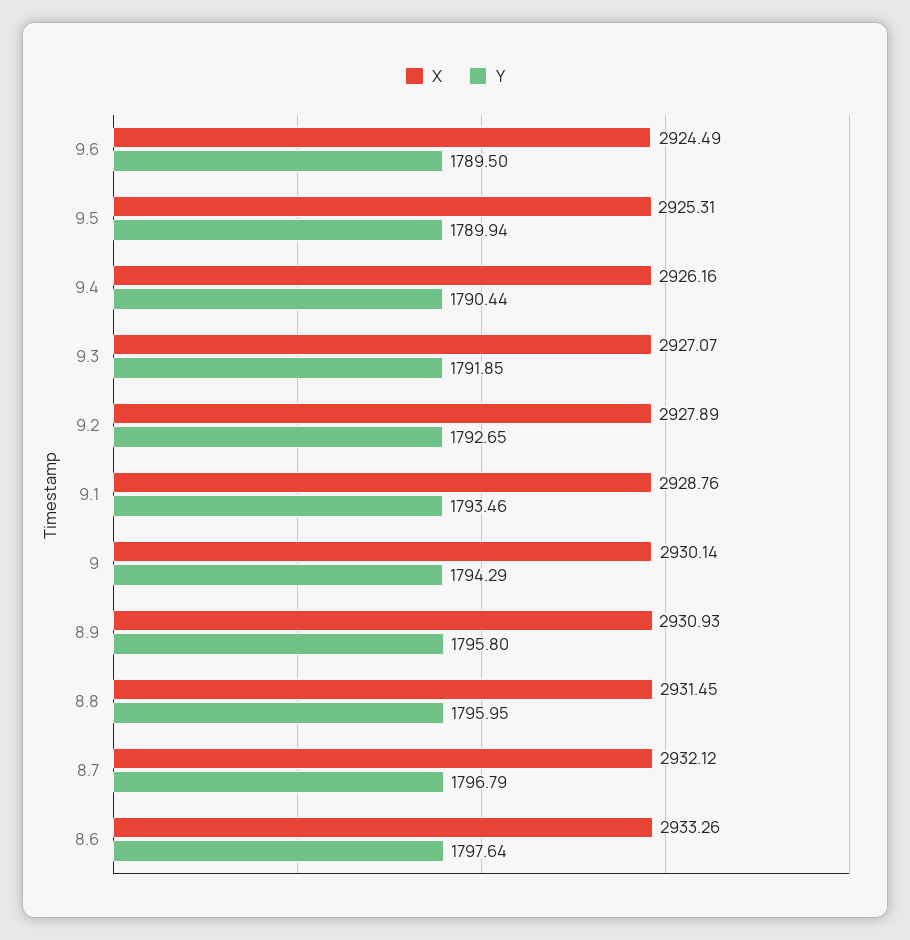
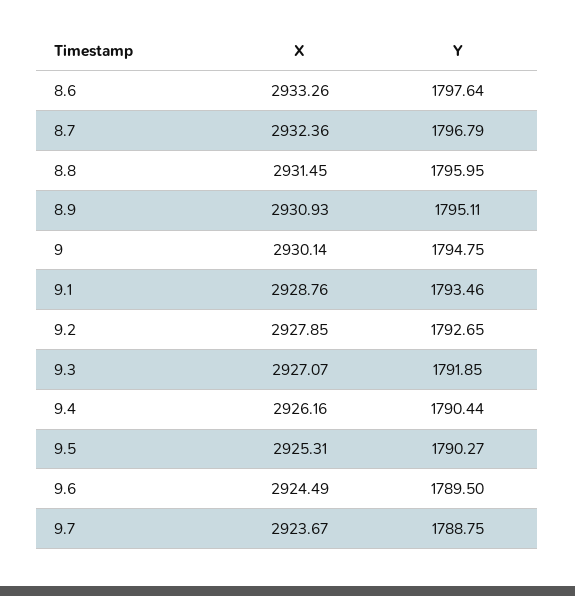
Y, 9.5: 1789.94 -> 1790.27
X, 9.2: 2927.89 -> 2927.85
Y, 9: 1794.29 -> 1794.75
Y, 8.9: 1795.8 -> 1795.11
X, 8.7: 2932.12 -> 2932.36
X, 9.7: none -> 2923.67
Y, 9.7: none -> 1788.75

